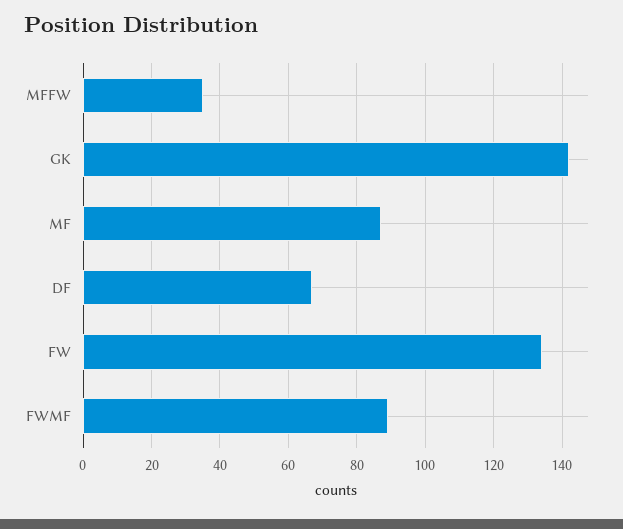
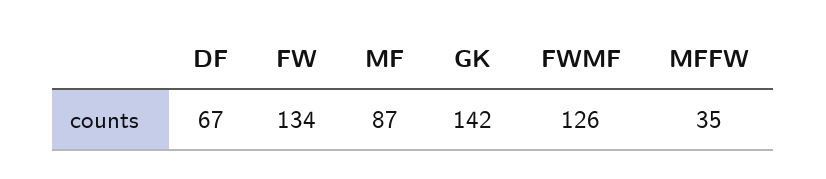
FWMF: 90 -> 126

